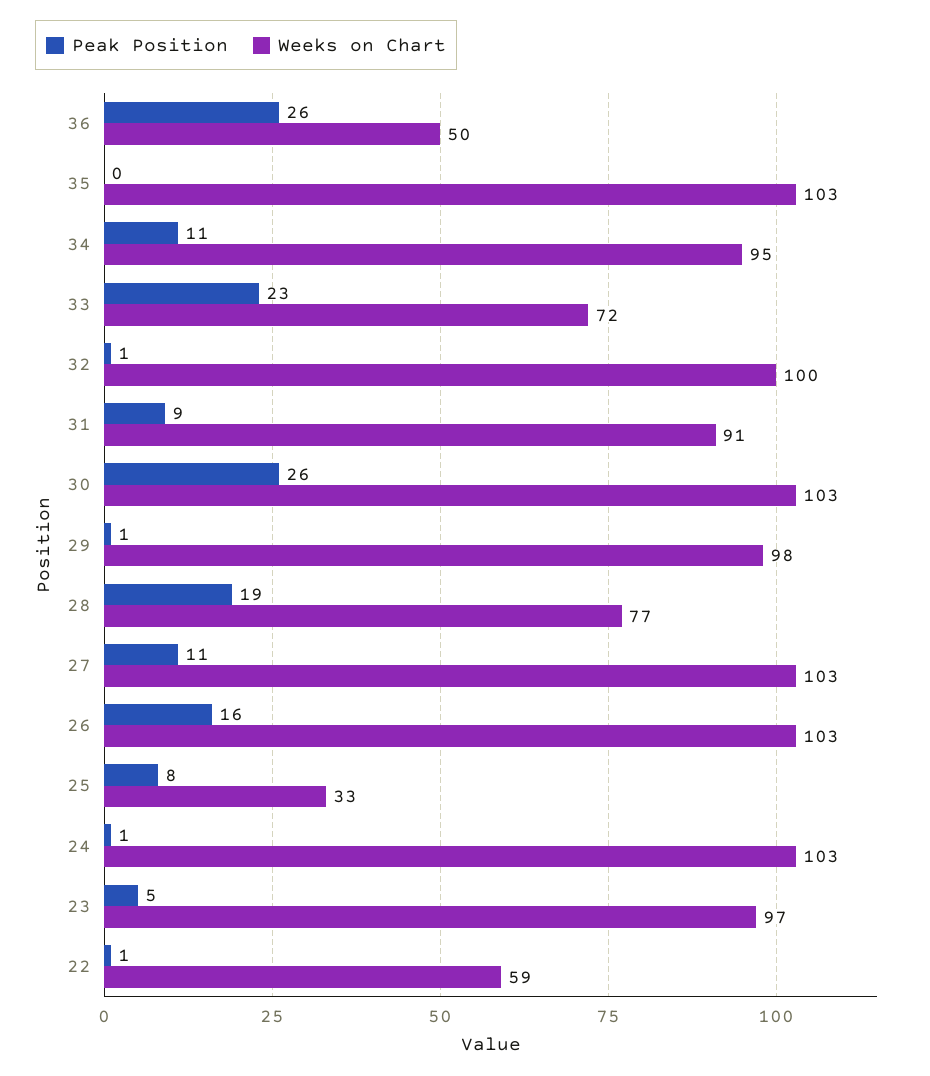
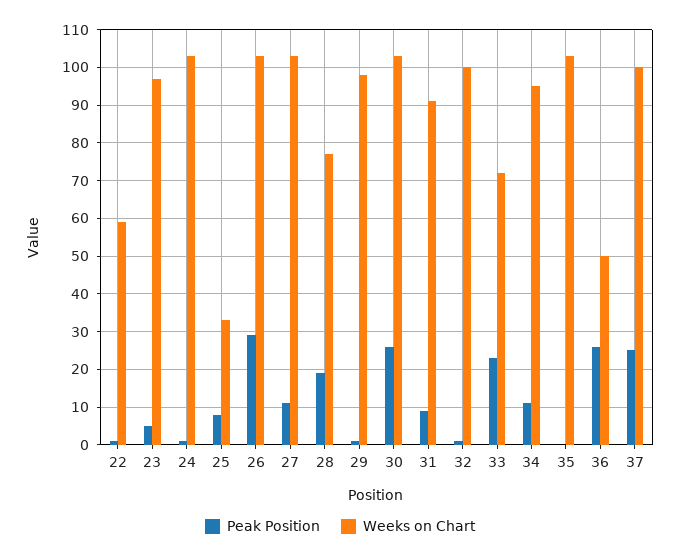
Peak Position, 26: 16 -> 30
Peak Position, 37: none -> 25
Weeks on Chart, 37: none -> 100

